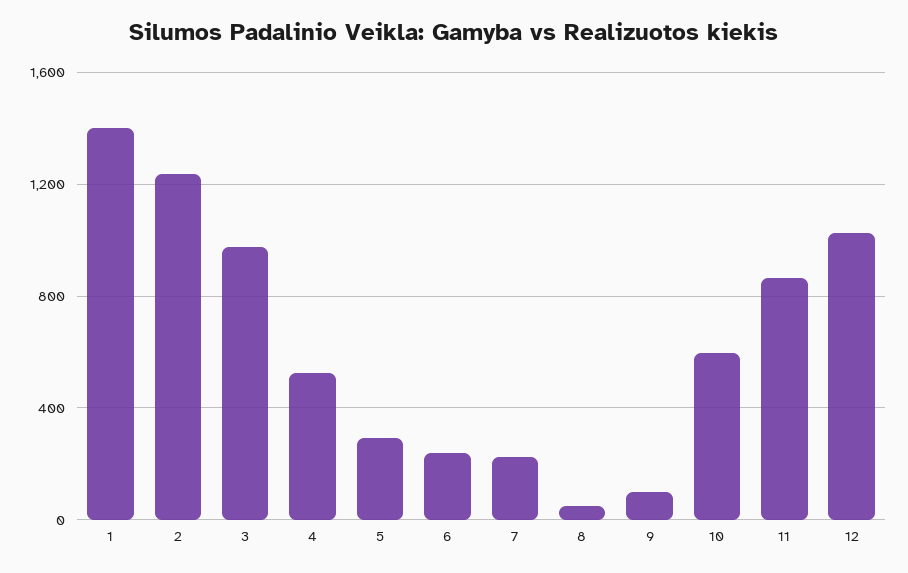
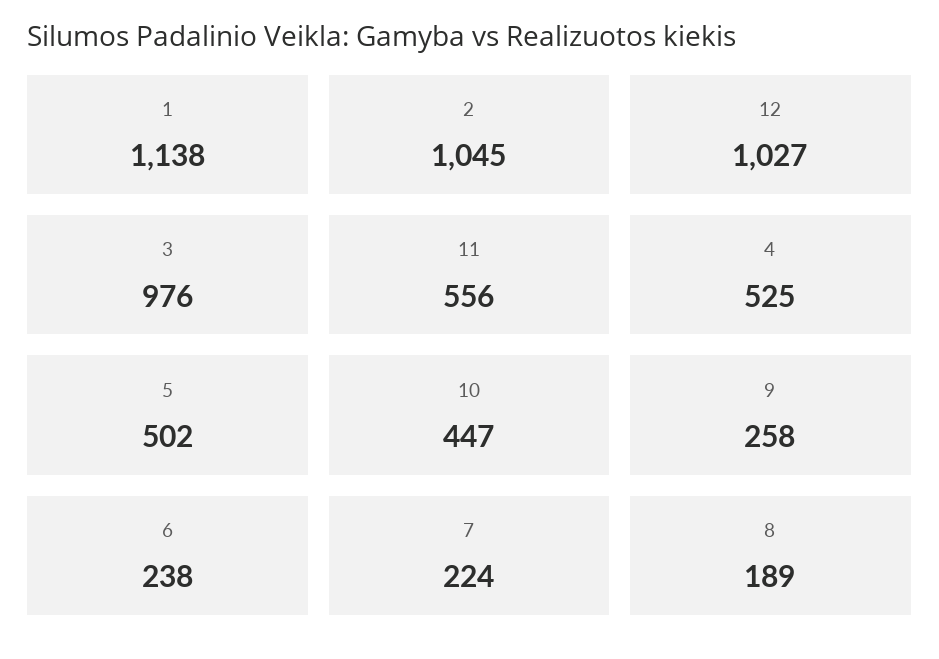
1: 1400 -> 1138
2: 1250 -> 1045
5: 300 -> 502
8: 50 -> 189
9: 100 -> 258
10: 600 -> 447
11: 850 -> 556

